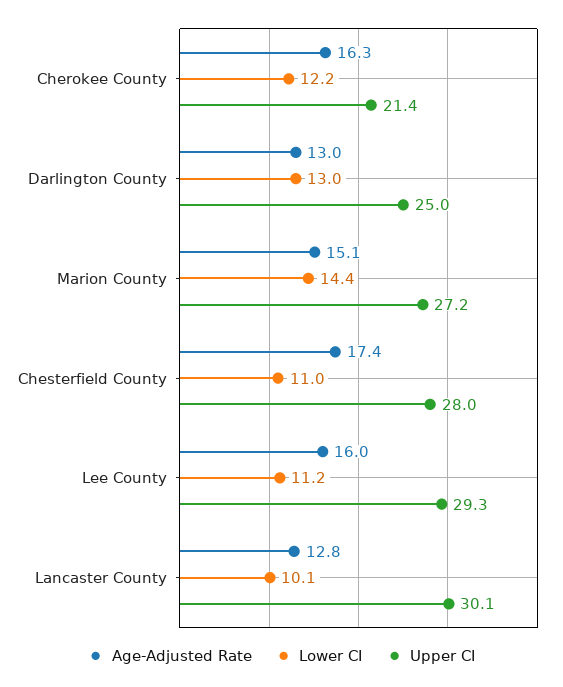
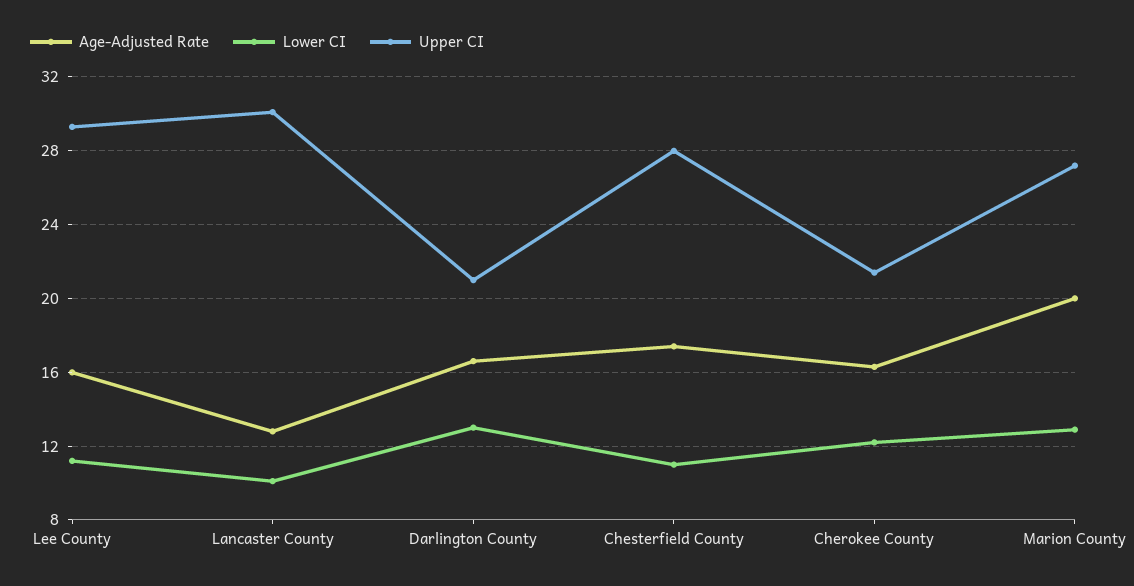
Age-Adjusted Rate, Darlington County: 13 -> 16.5
Upper CI, Darlington County: 25 -> 21
Age-Adjusted Rate, Marion County: 15.1 -> 20
Lower CI, Marion County: 14.4 -> 13

